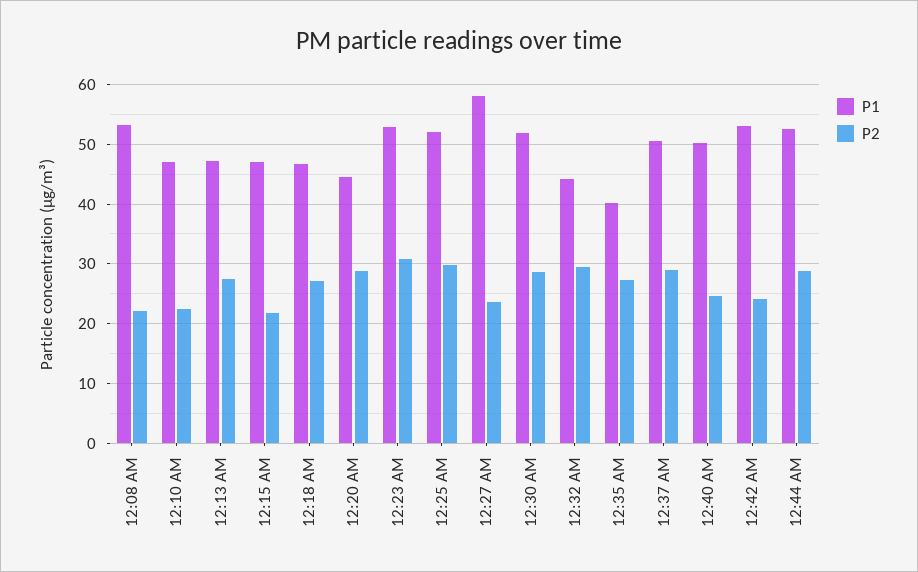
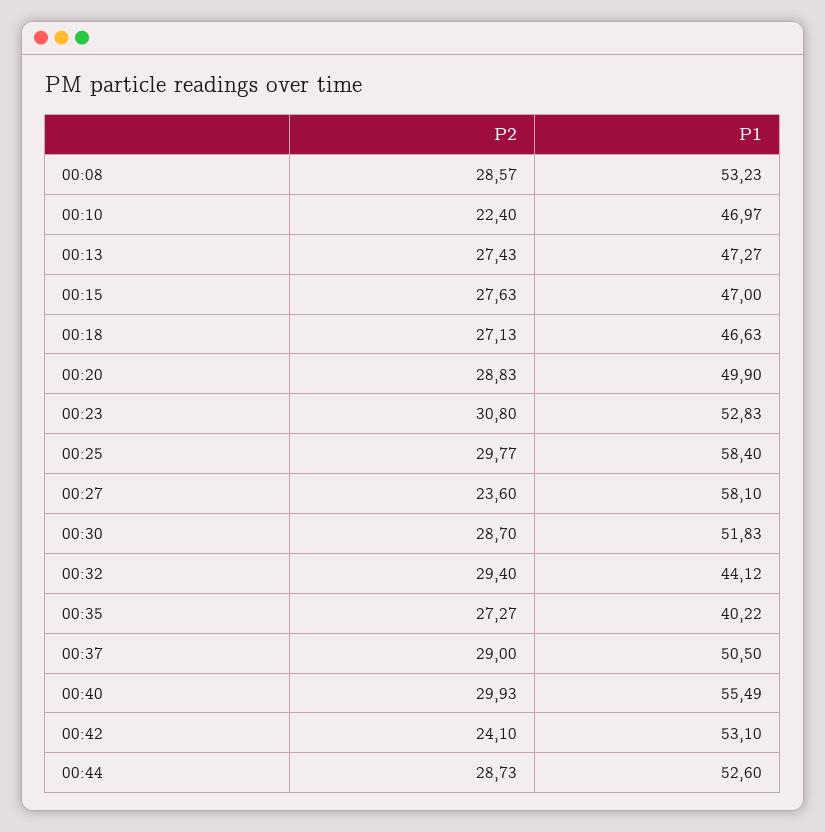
P2, 12:08 AM: 22 -> 28.57
P2, 12:15 AM: 22 -> 27.63
P1, 12:20 AM: 44 -> 49.9
P1, 12:25 AM: 52 -> 58.4
P1, 12:40 AM: 50 -> 55.49
P2, 12:40 AM: 24 -> 29.93

